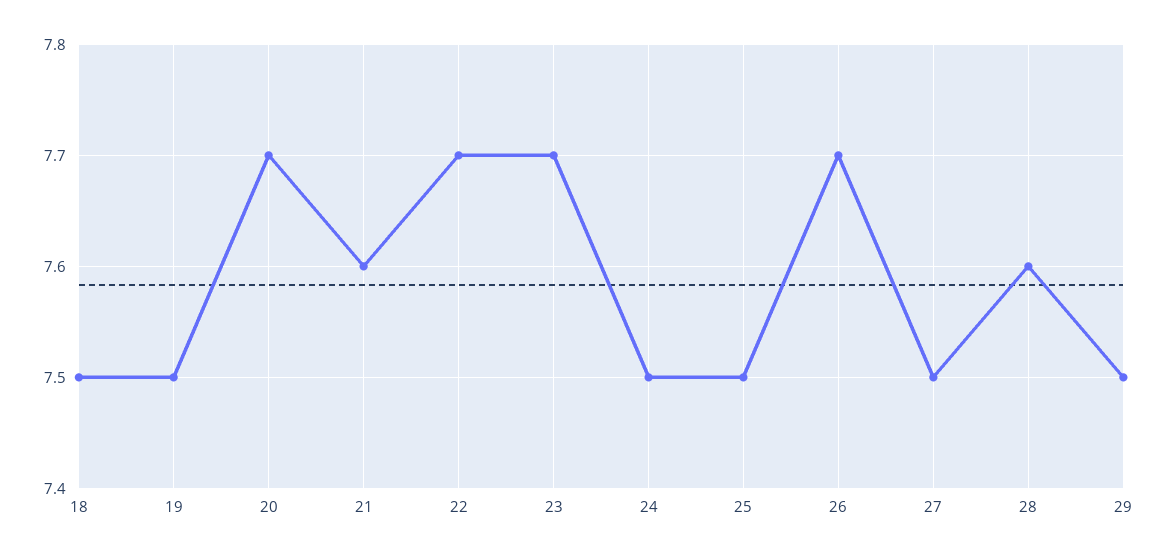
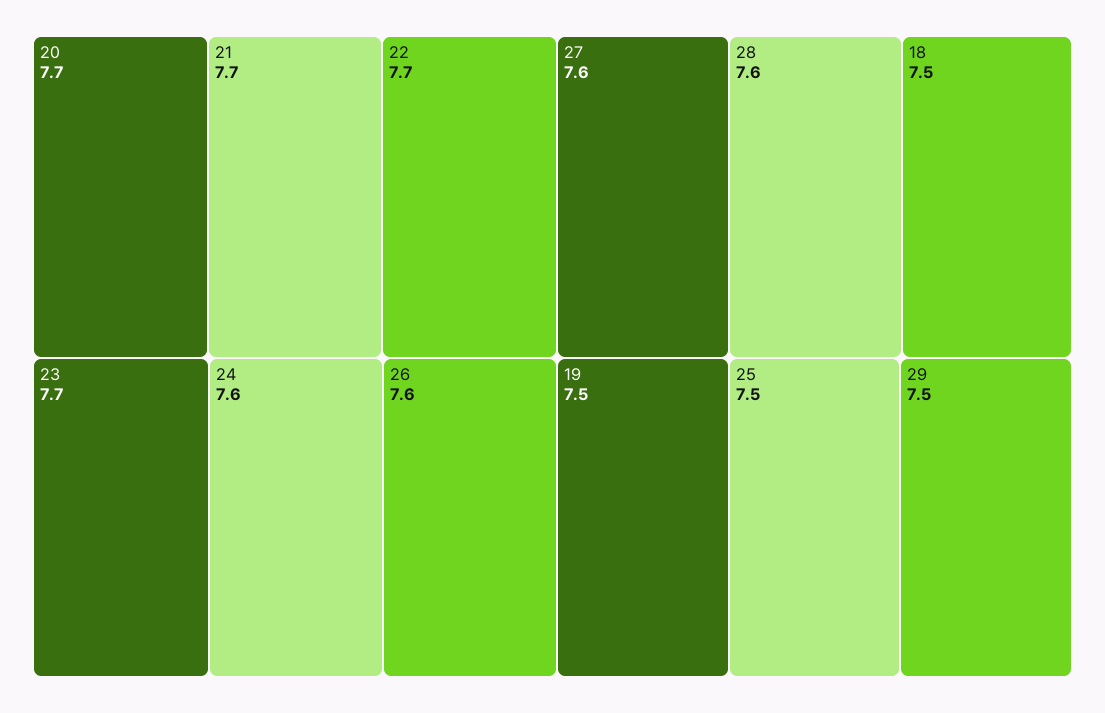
21: 7.6 -> 7.7
24: 7.5 -> 7.6
26: 7.7 -> 7.6
27: 7.5 -> 7.6

